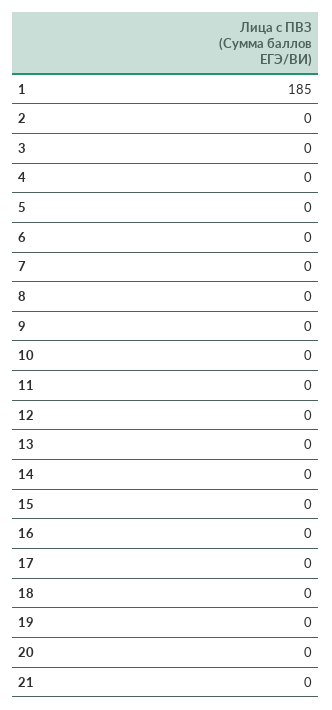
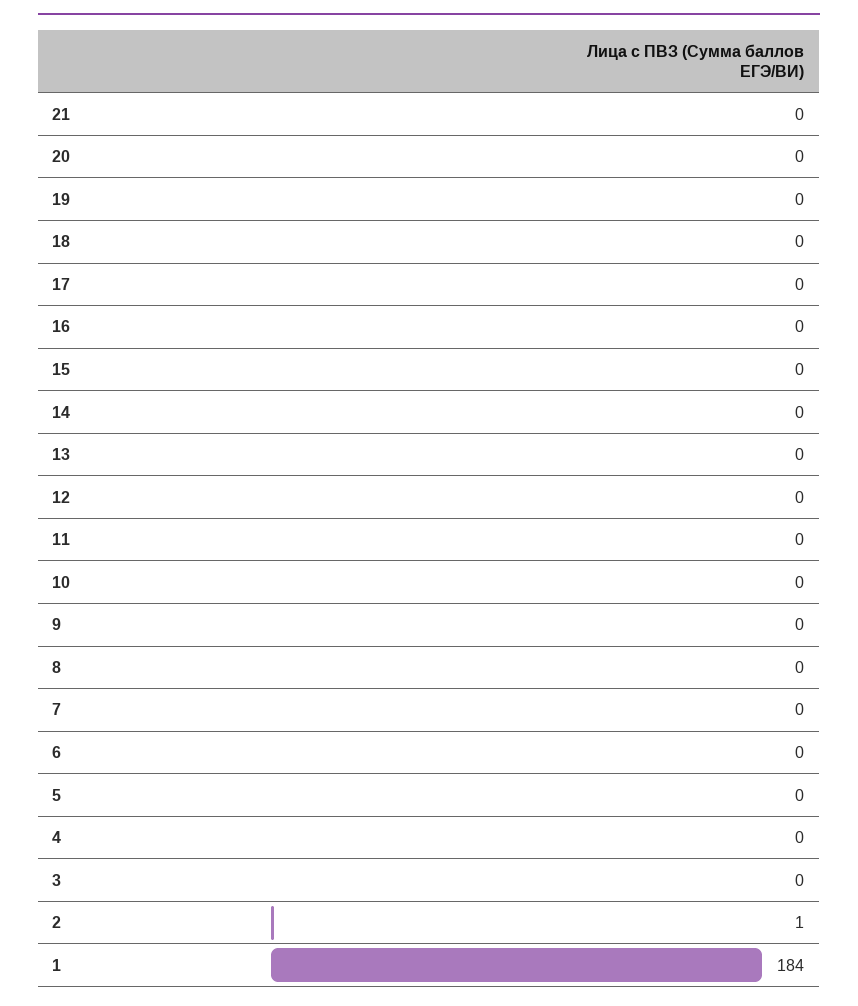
1: 185 -> 184
2: 0 -> 1

